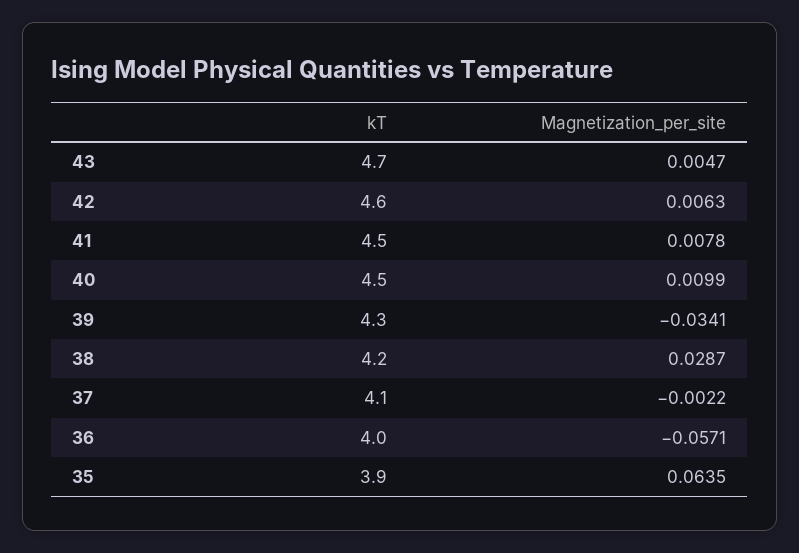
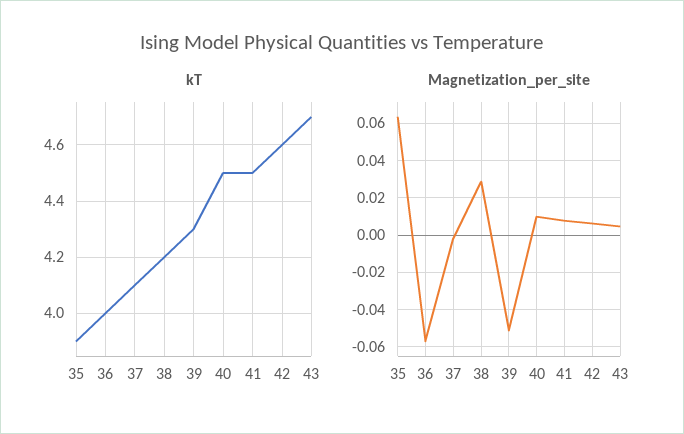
Magnetization_per_site, 39: -0.0341 -> -0.05

